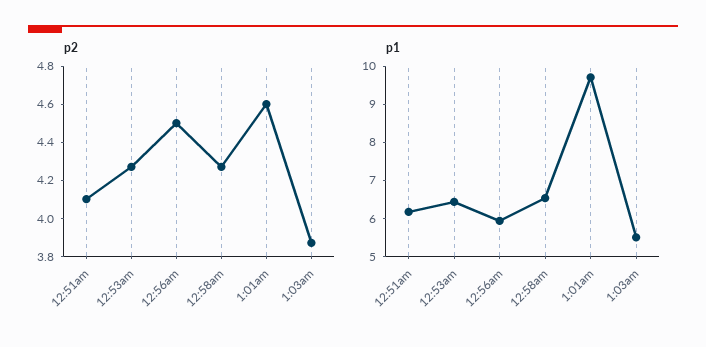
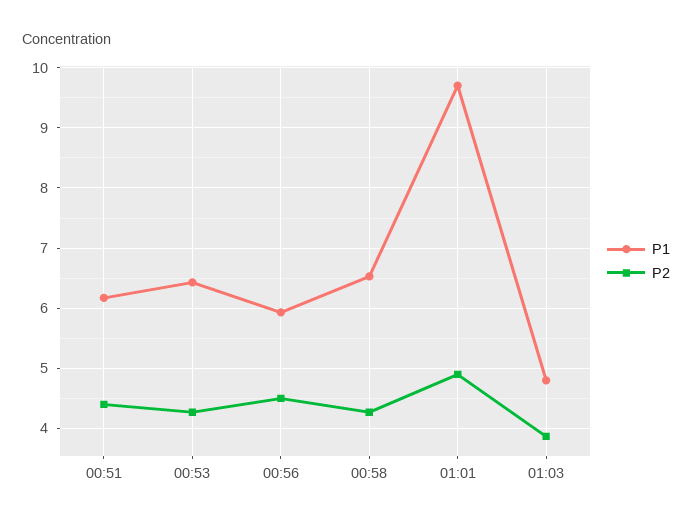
p2, 12:51am: 4.1 -> 4.4
p2, 1:01am: 4.6 -> 4.9
p1, 1:03am: 5.5 -> 4.8

